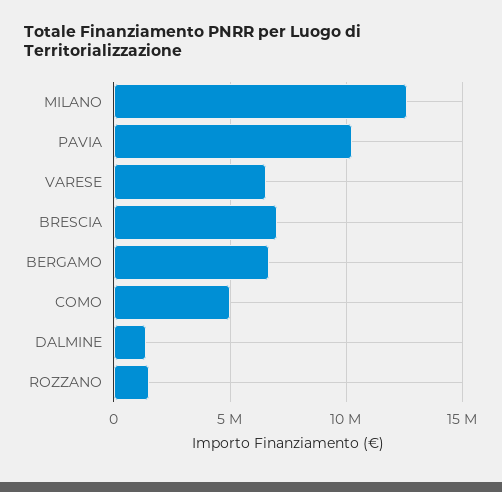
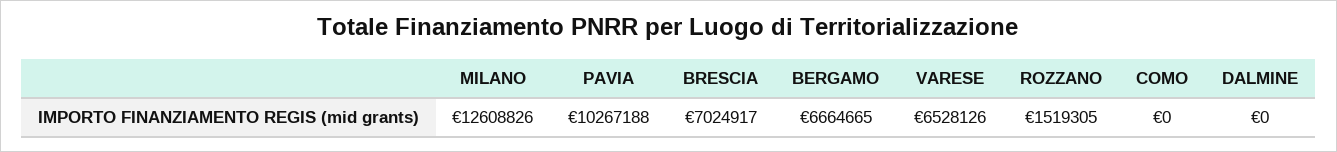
COMO: 5000000 -> 0
DALMINE: 1500000 -> 0

